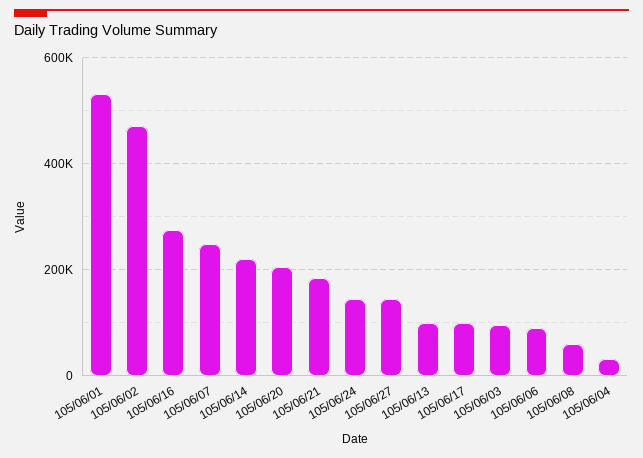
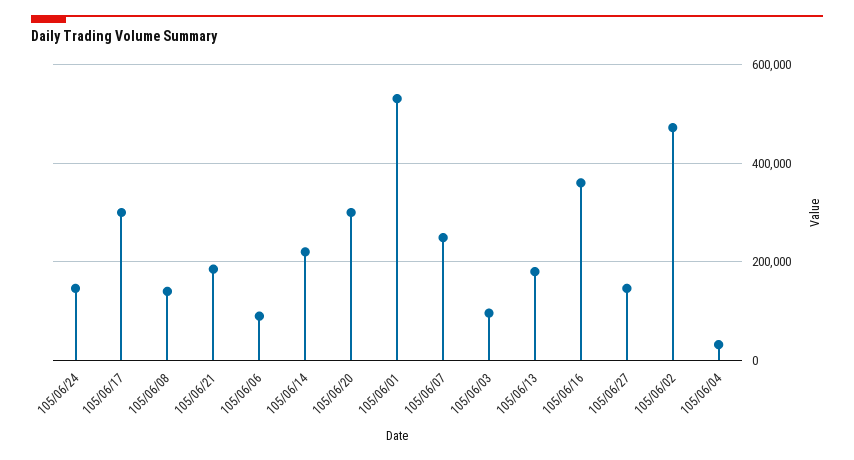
105/06/16: 280000 -> 360000
105/06/20: 200000 -> 300000
105/06/13: 100000 -> 180000
105/06/17: 100000 -> 300000
105/06/08: 60000 -> 140000

